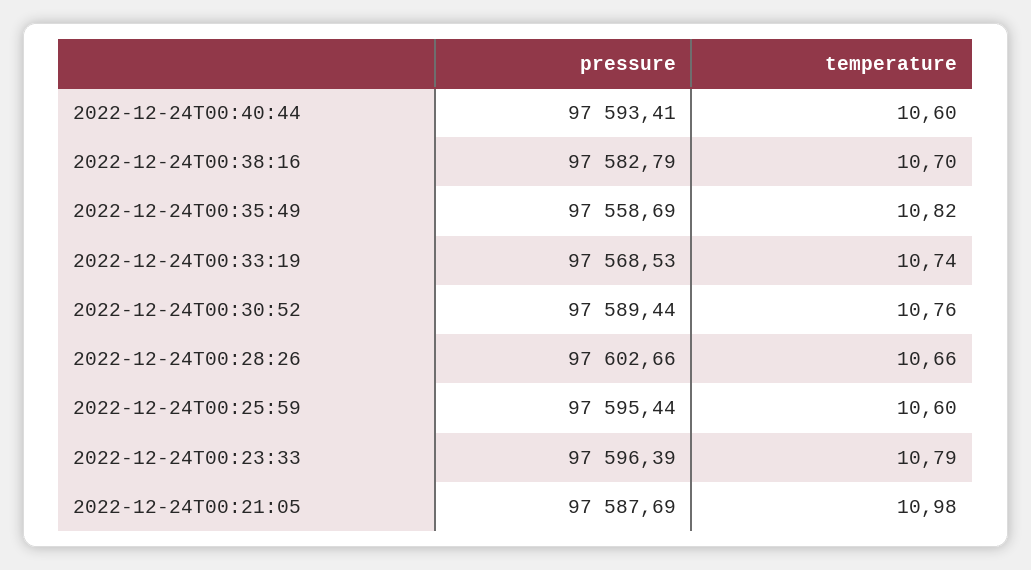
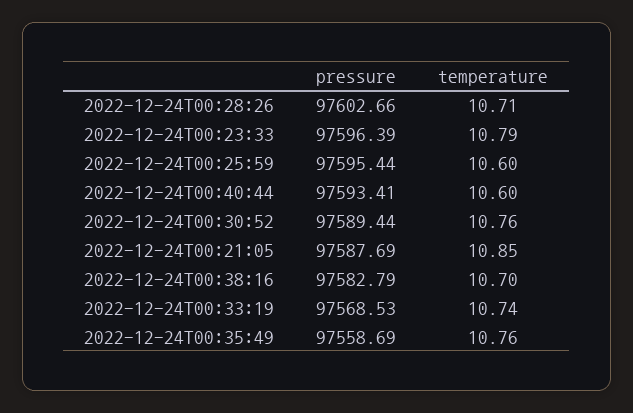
temperature, 2022-12-24T00:35:49: 10.82 -> 10.76
temperature, 2022-12-24T00:28:26: 10.66 -> 10.71
temperature, 2022-12-24T00:21:05: 10.98 -> 10.85

